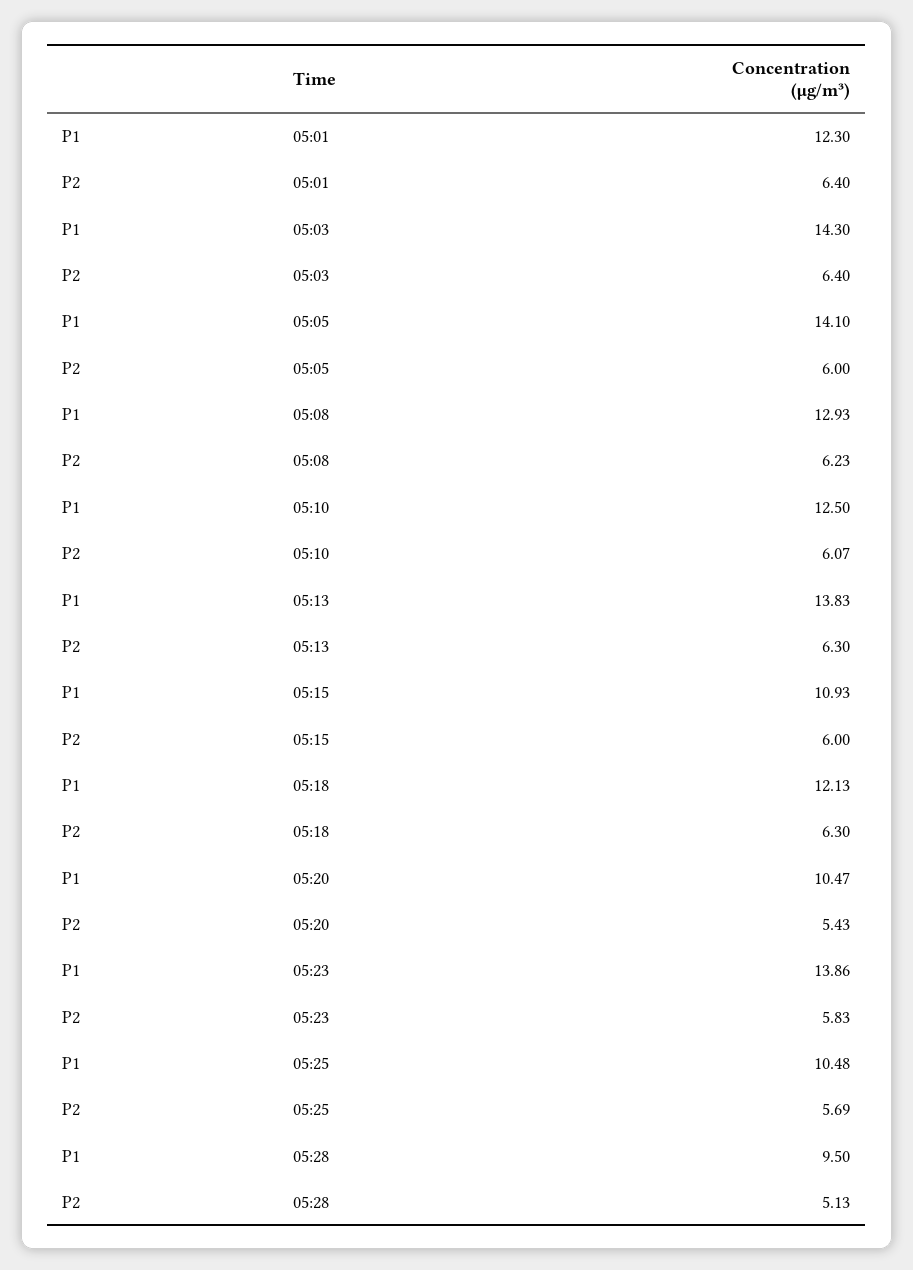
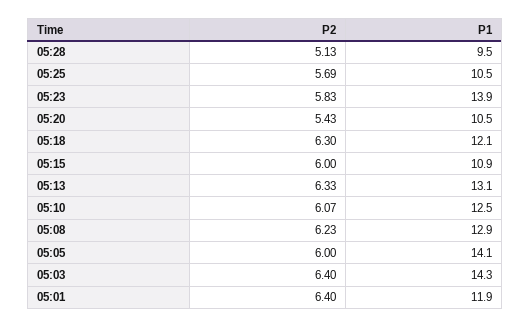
P1, 05:01: 12.3 -> 11.9
P1, 05:13: 13.83 -> 13.1
P2, 05:13: 6.3 -> 6.33

